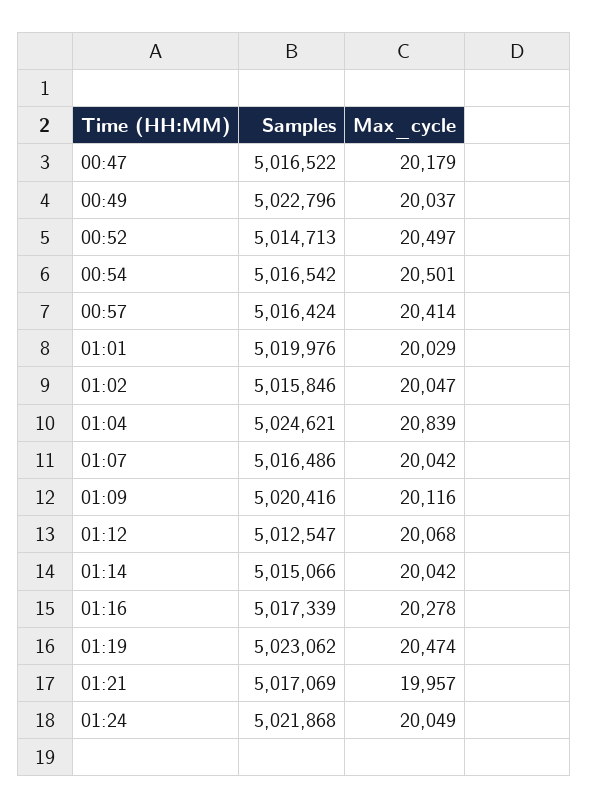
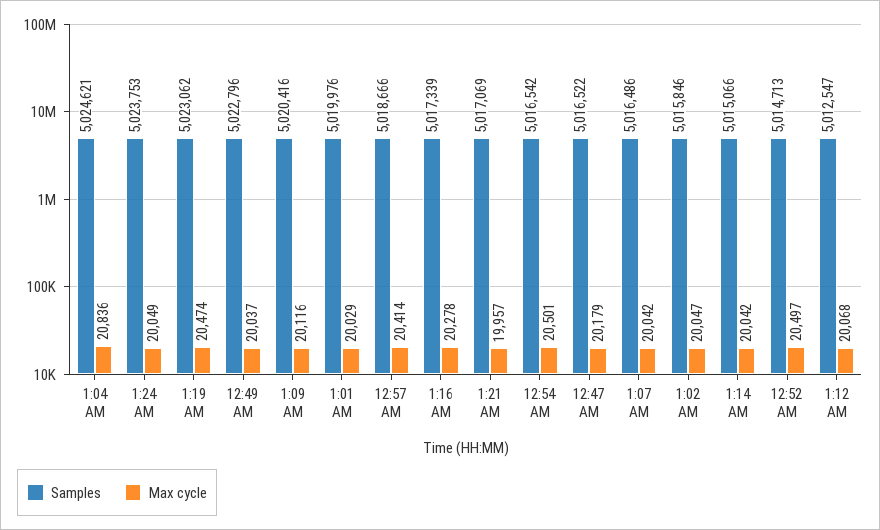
Samples, 00:57: 5016424 -> 5018666
Max_cycle, 01:04: 20839 -> 20836
Samples, 01:24: 5021868 -> 5023753

